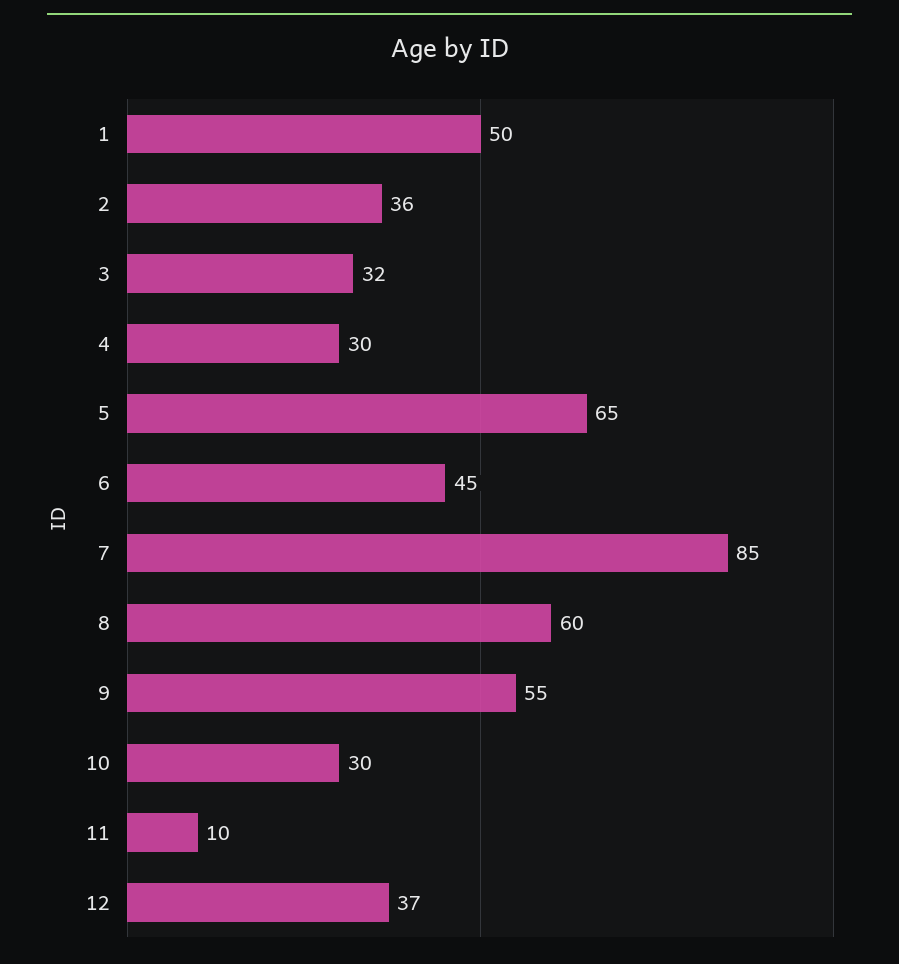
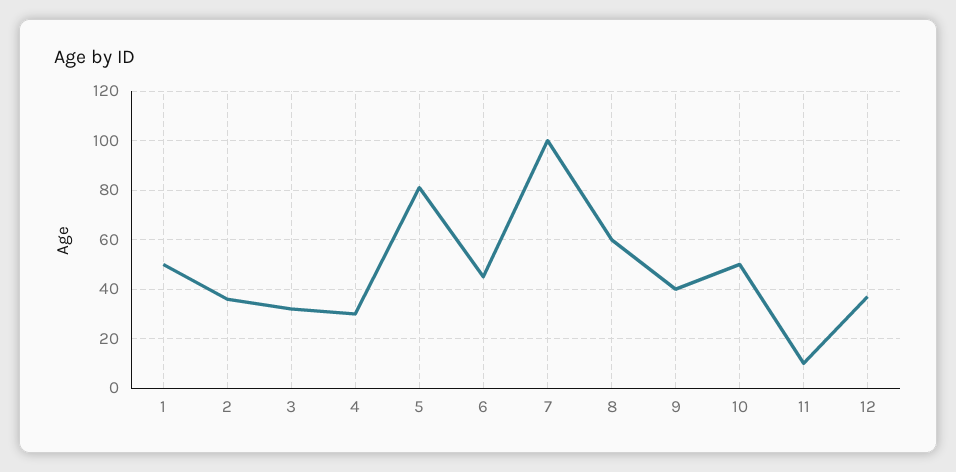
5: 65 -> 80
7: 85 -> 100
9: 55 -> 40
10: 30 -> 50

